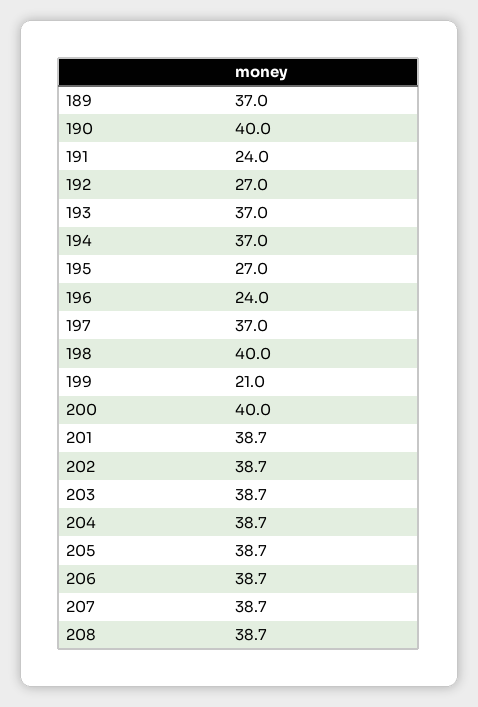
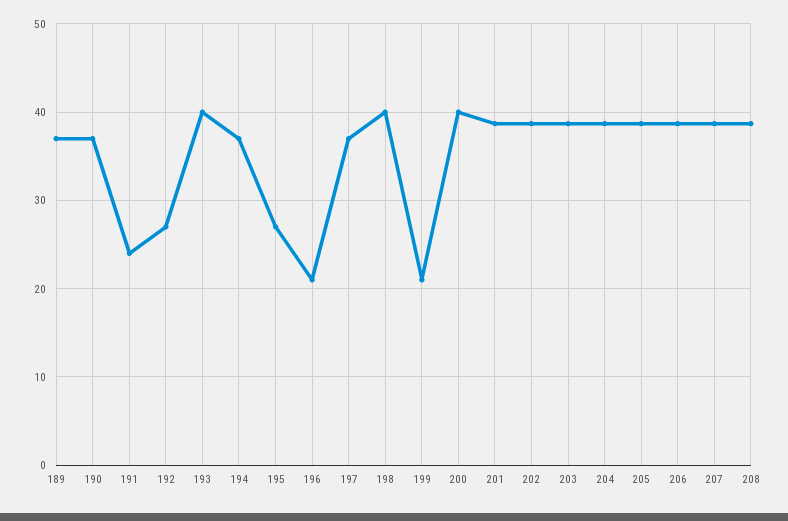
190: 40 -> 37
193: 37 -> 40
196: 24 -> 21

